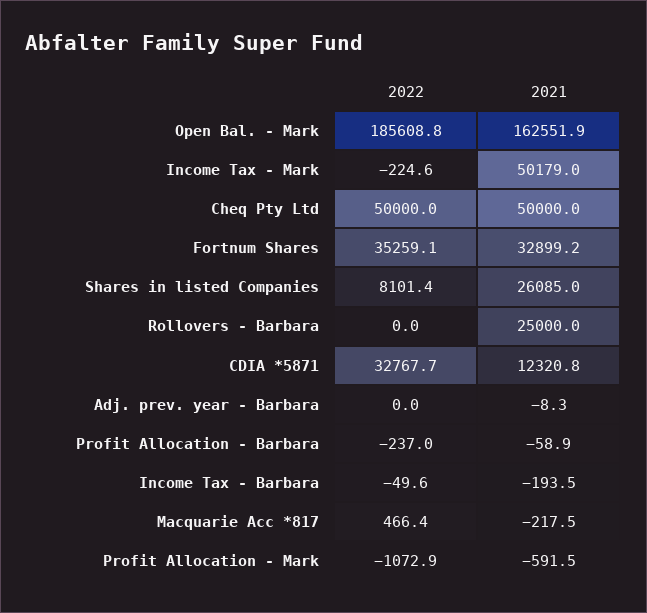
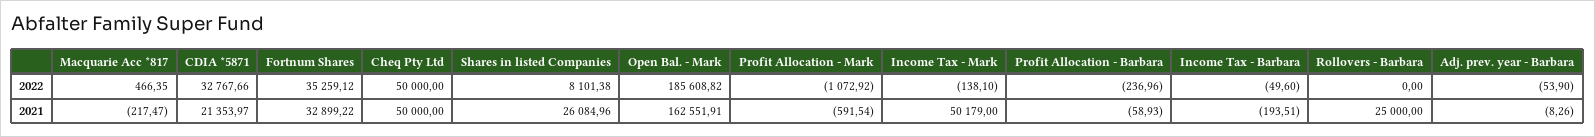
2022, Income Tax - Mark: -224.6 -> -138.1
2021, CDIA *5871: 12320.8 -> 21353.97
2022, Adj. prev. year - Barbara: 0 -> -53.9

